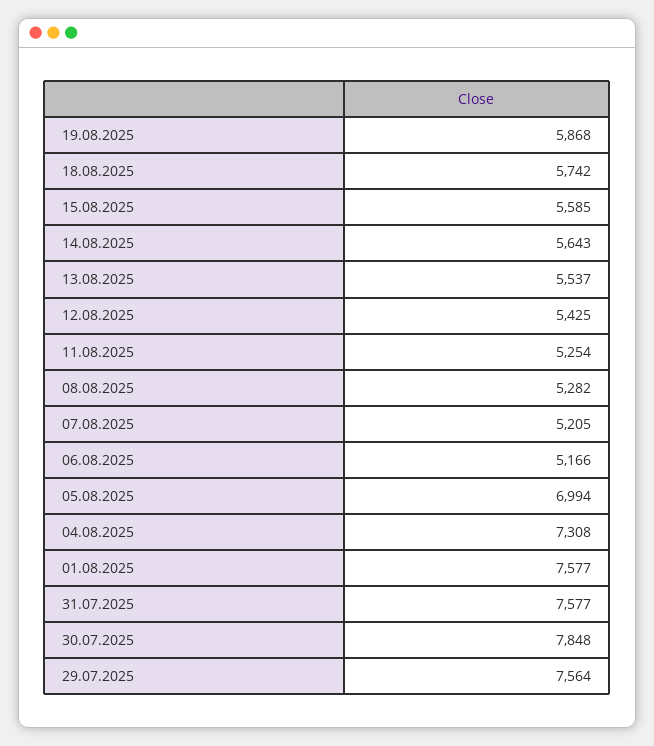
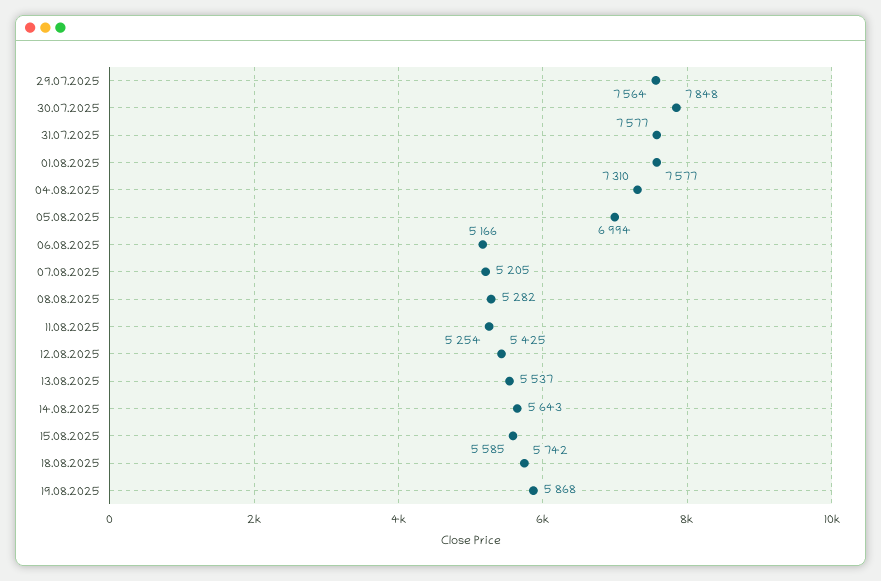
04.08.2025: 7308 -> 7310

